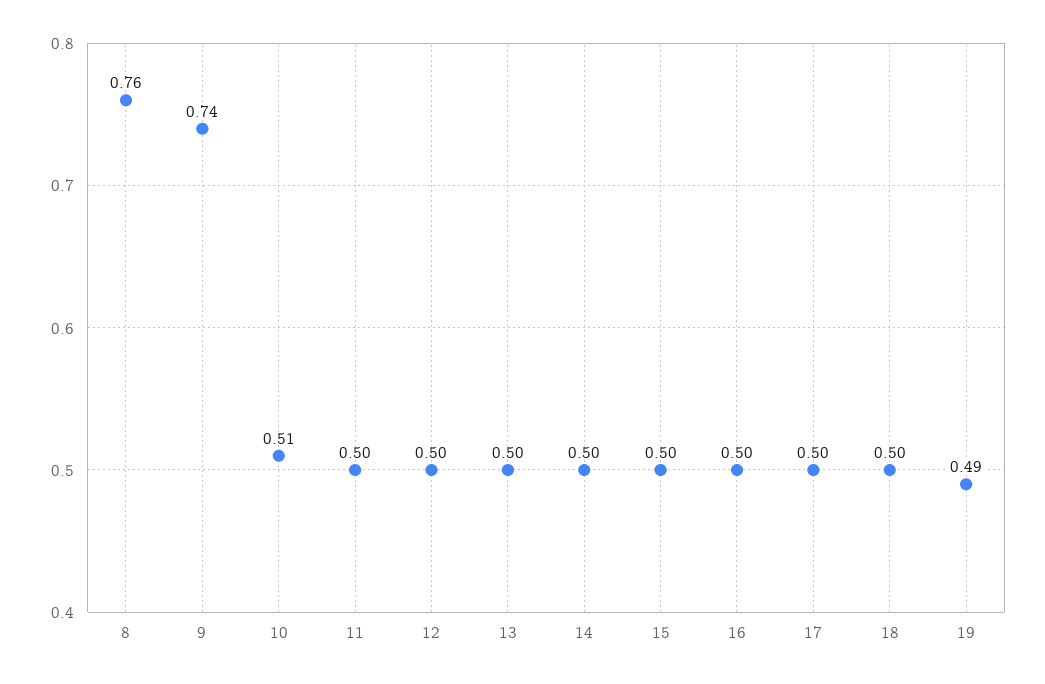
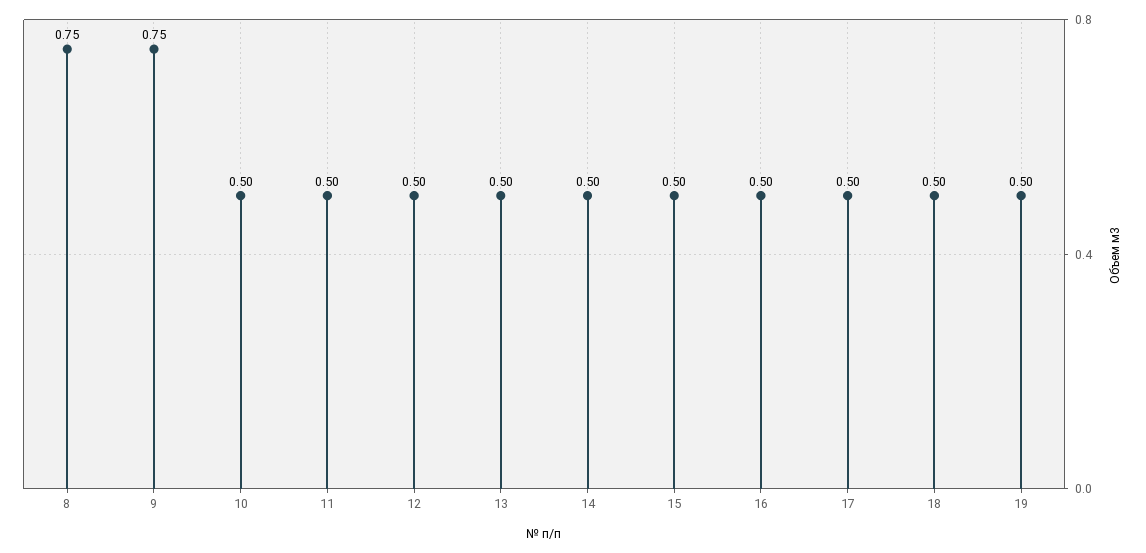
8: 0.76 -> 0.75
9: 0.74 -> 0.75
10: 0.51 -> 0.5
19: 0.49 -> 0.5

